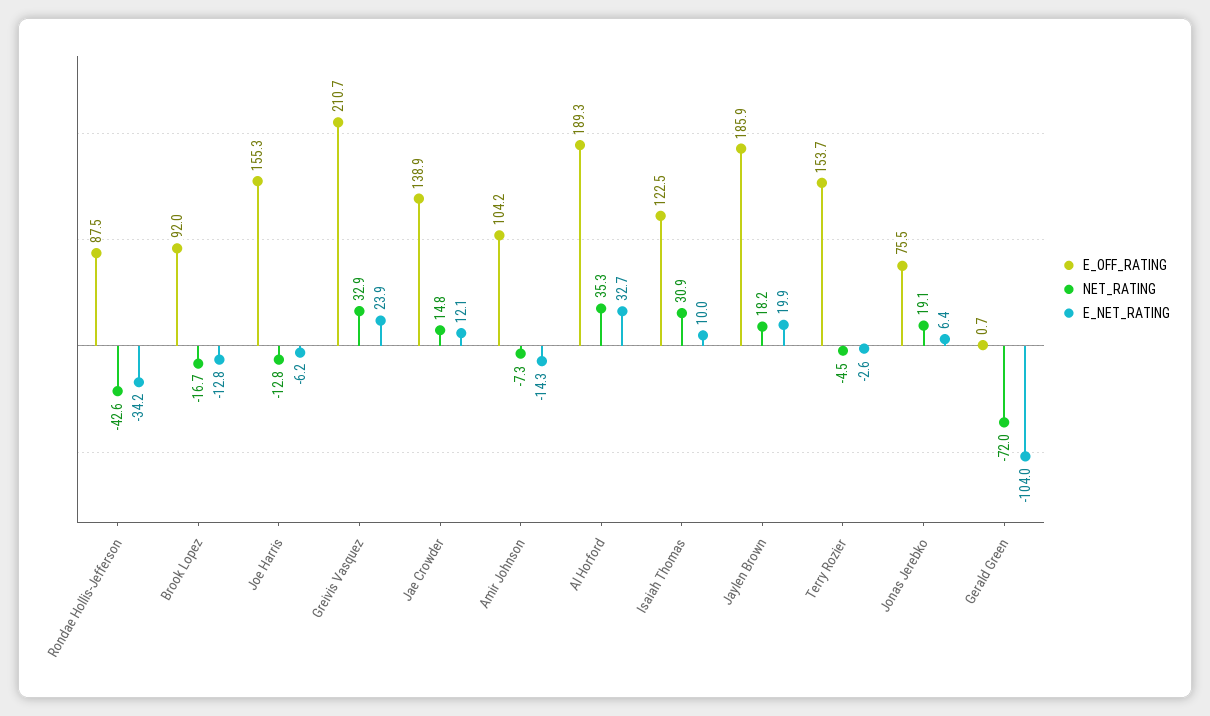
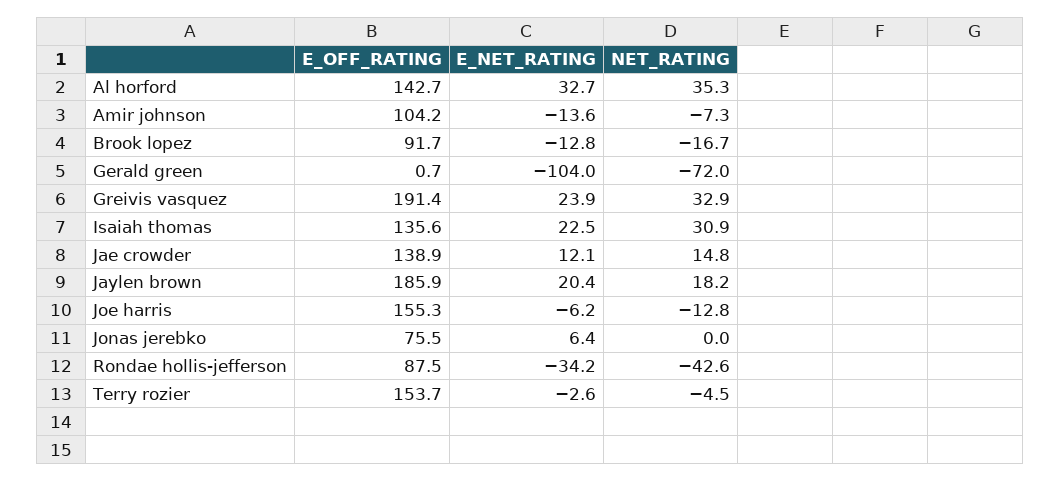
E_OFF_RATING, Brook Lopez: 92 -> 91.7
E_OFF_RATING, Greivis Vasquez: 210.7 -> 191.4
E_NET_RATING, Amir Johnson: -14.3 -> -13.6
E_OFF_RATING, Al Horford: 189.3 -> 142.7
E_OFF_RATING, Isaiah Thomas: 122.5 -> 135.6
E_NET_RATING, Isaiah Thomas: 10 -> 22.5
E_NET_RATING, Jaylen Brown: 19.9 -> 20.4
NET_RATING, Jonas Jerebko: 19.1 -> 0

